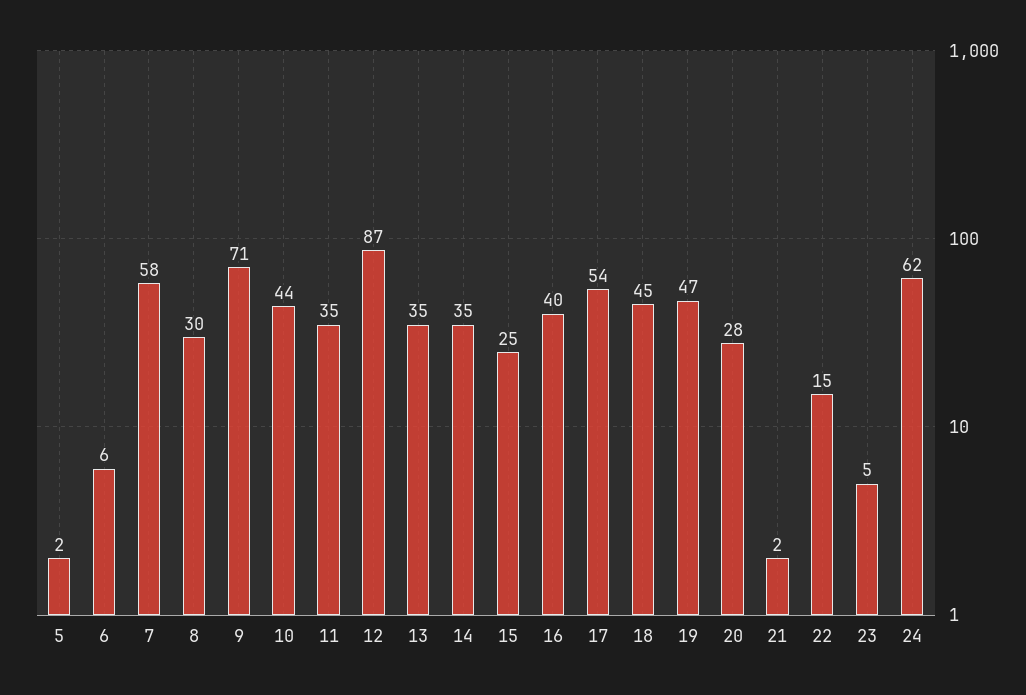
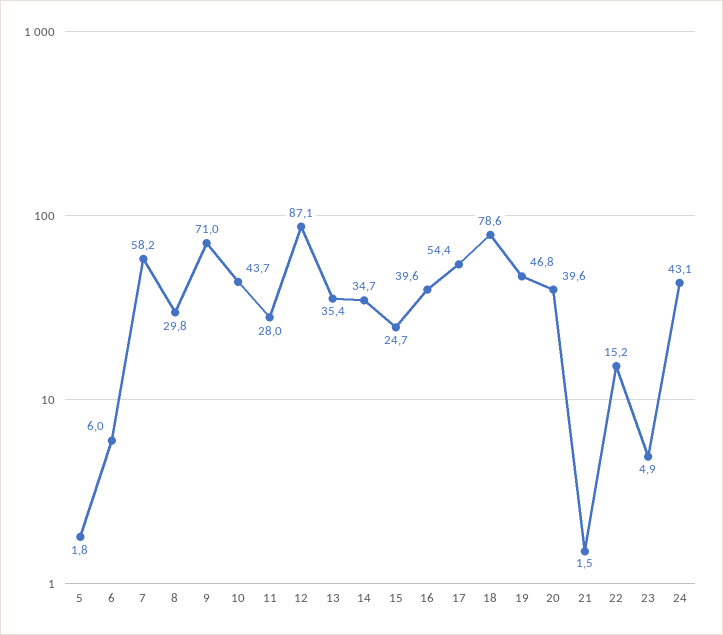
11: 35 -> 28
18: 45 -> 78.6
20: 28 -> 39.6
24: 62 -> 43.1

